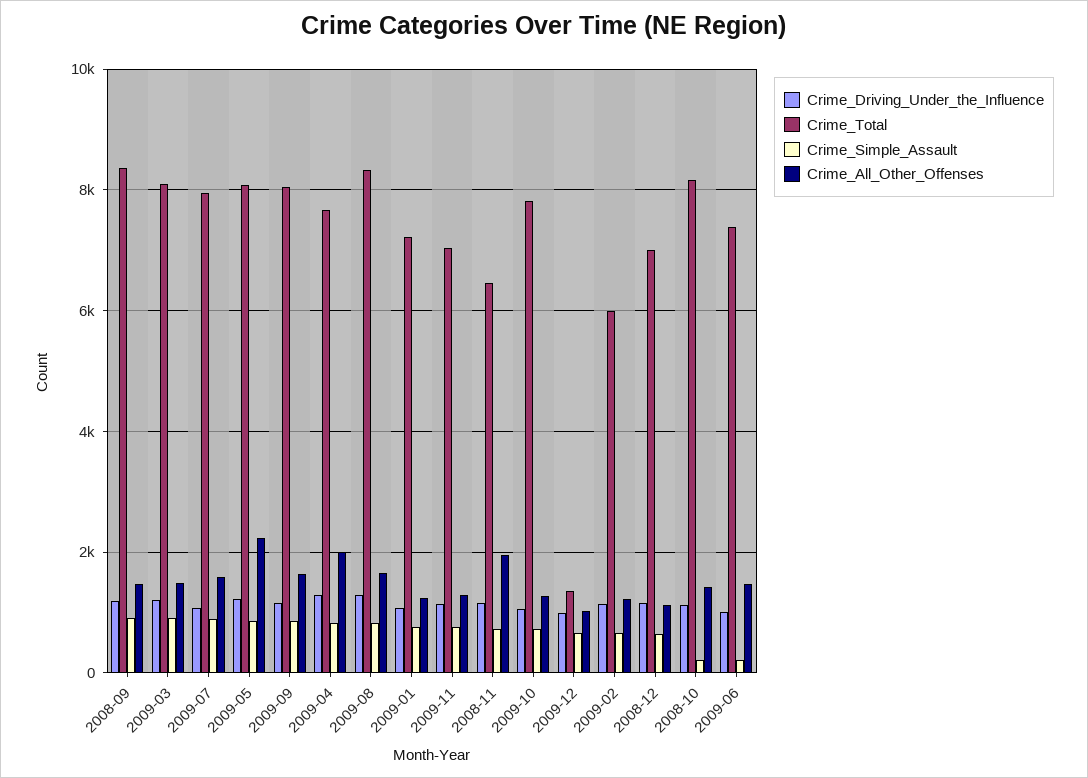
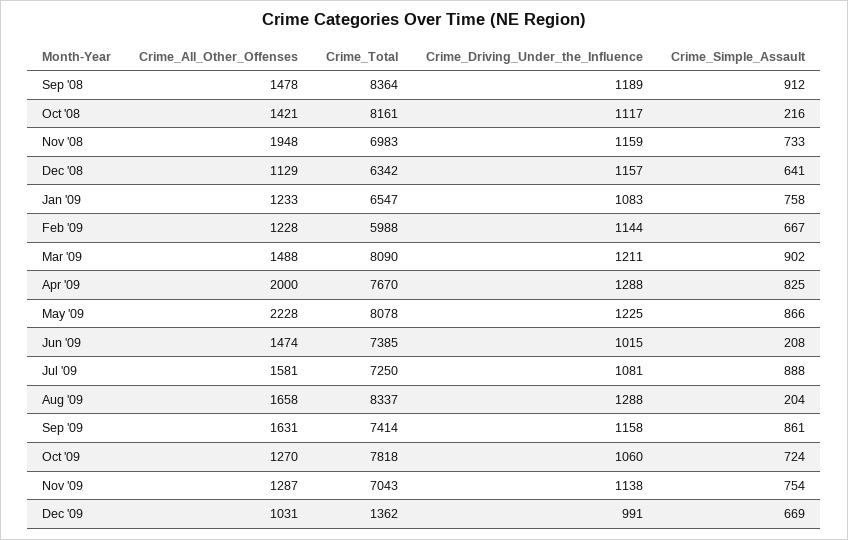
Crime_Total, 2009-07: 8000 -> 7250
Crime_Total, 2009-09: 8000 -> 7414
Crime_Simple_Assault, 2009-08: 800 -> 204
Crime_Total, 2009-01: 7200 -> 6547
Crime_Total, 2008-11: 6400 -> 6983
Crime_Total, 2008-12: 7000 -> 6342

